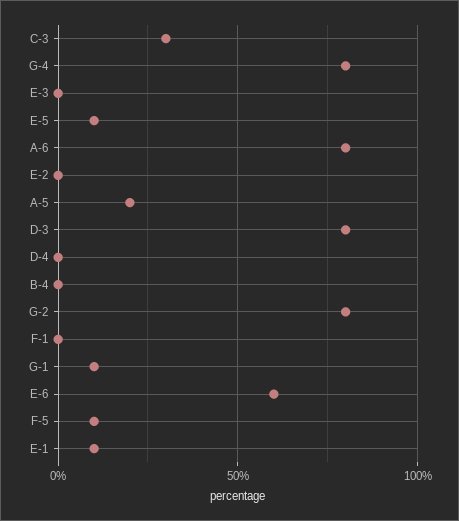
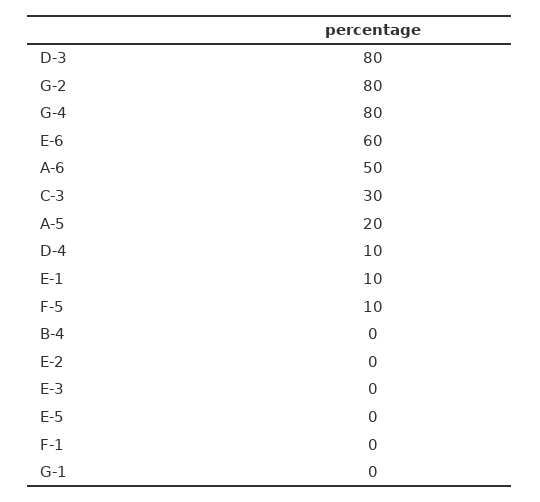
E-5: 10 -> 0
A-6: 80 -> 50
D-4: 0 -> 10
G-1: 10 -> 0

